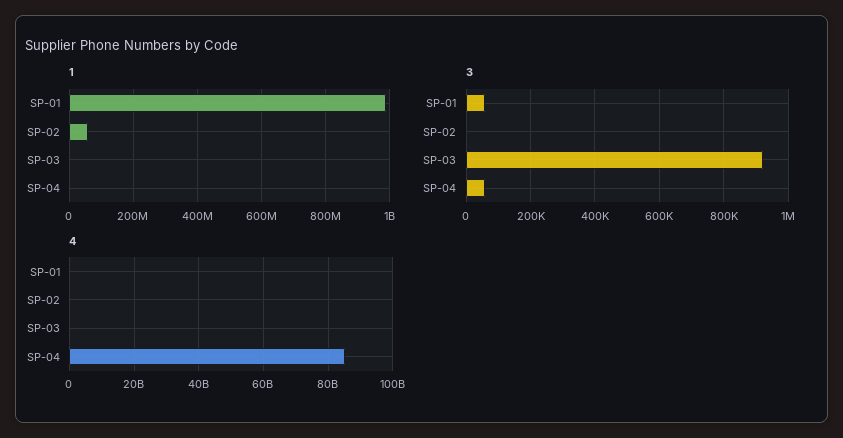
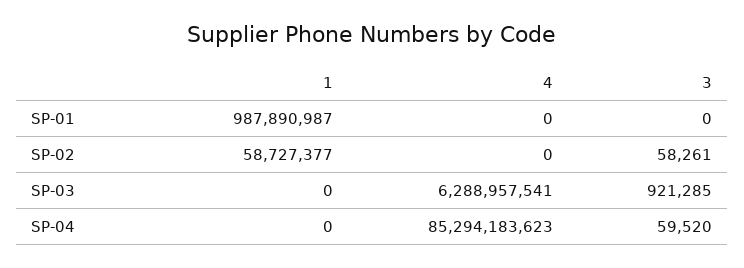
3, SP-01: 60000 -> 0
3, SP-02: 0 -> 58261
4, SP-03: 0 -> 6288957541

